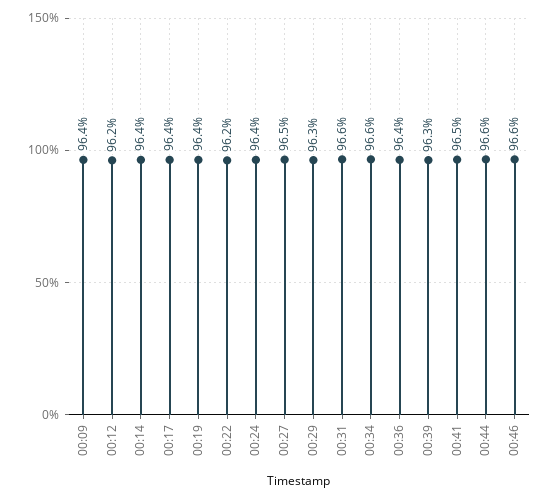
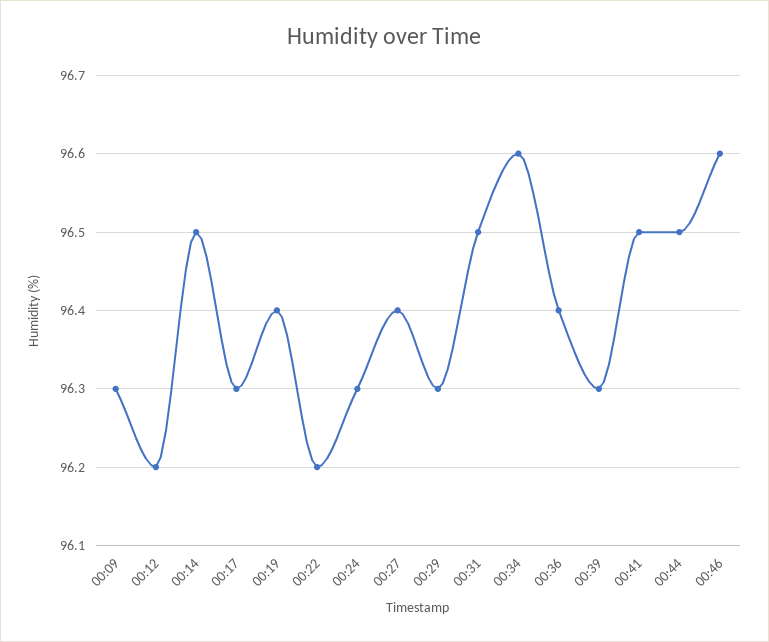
00:09: 96.4 -> 96.3
00:14: 96.4 -> 96.5
00:17: 96.4 -> 96.3
00:24: 96.4 -> 96.3
00:27: 96.5 -> 96.4
00:31: 96.6 -> 96.5
00:44: 96.6 -> 96.5

